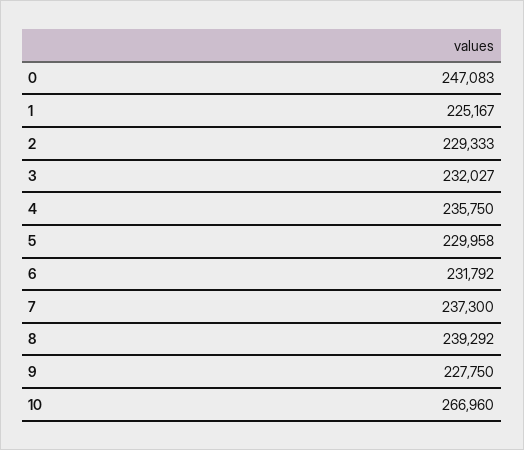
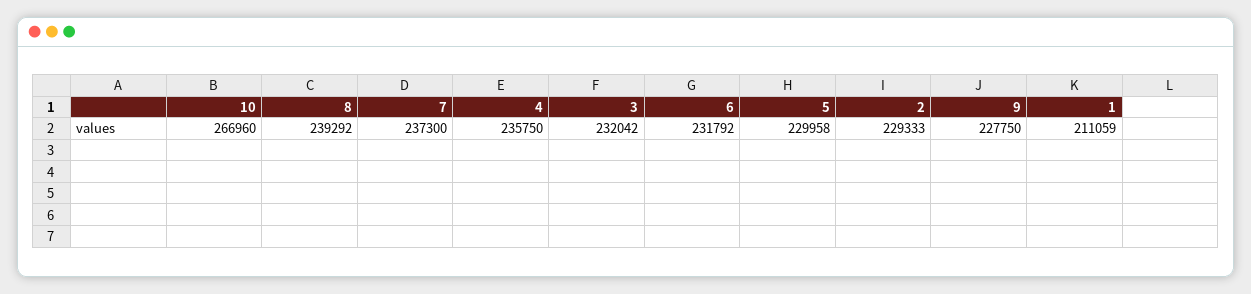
0: 247083 -> none
1: 225167 -> 211059
3: 232027 -> 232042

